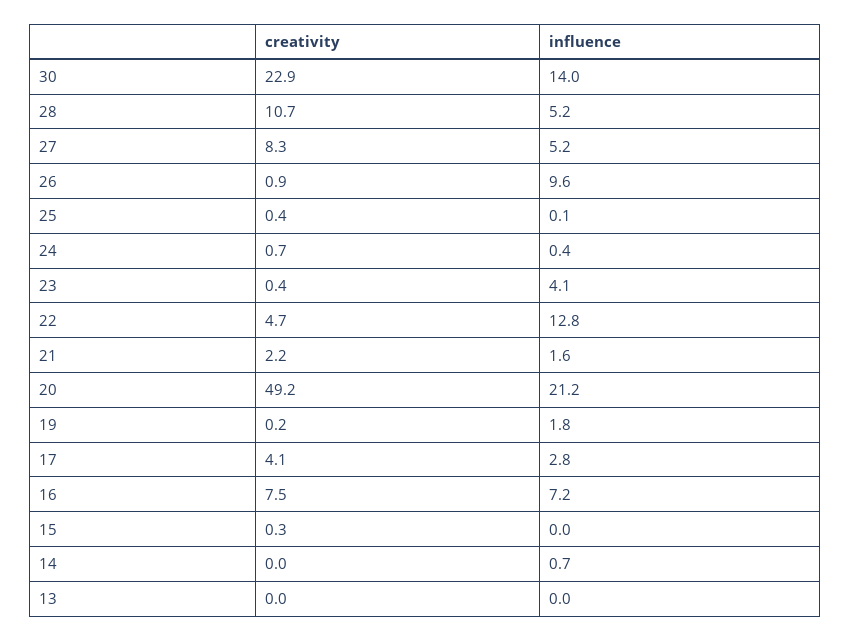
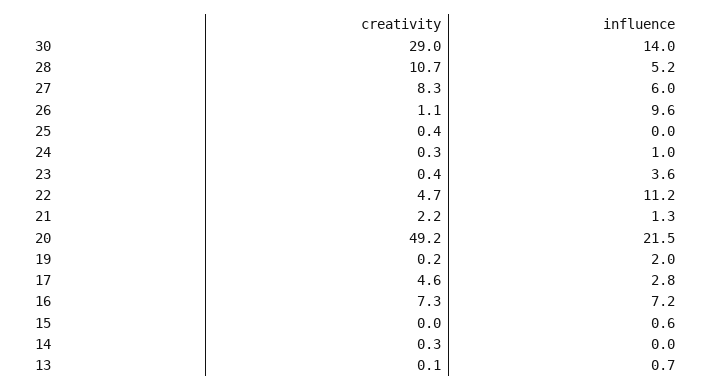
creativity, 30: 22.9 -> 29
influence, 27: 5.2 -> 6
creativity, 26: 0.9 -> 1.1
influence, 25: 0.1 -> 0
creativity, 24: 0.7 -> 0.3
influence, 24: 0.4 -> 1
influence, 23: 4.1 -> 3.6
influence, 22: 12.8 -> 11.2
influence, 21: 1.6 -> 1.3
influence, 20: 21.2 -> 21.5
influence, 19: 1.8 -> 2
creativity, 17: 4.1 -> 4.6
creativity, 16: 7.5 -> 7.3
creativity, 15: 0.3 -> 0
influence, 15: 0 -> 0.6
creativity, 14: 0 -> 0.3
influence, 14: 0.7 -> 0
creativity, 13: 0 -> 0.1
influence, 13: 0 -> 0.7

